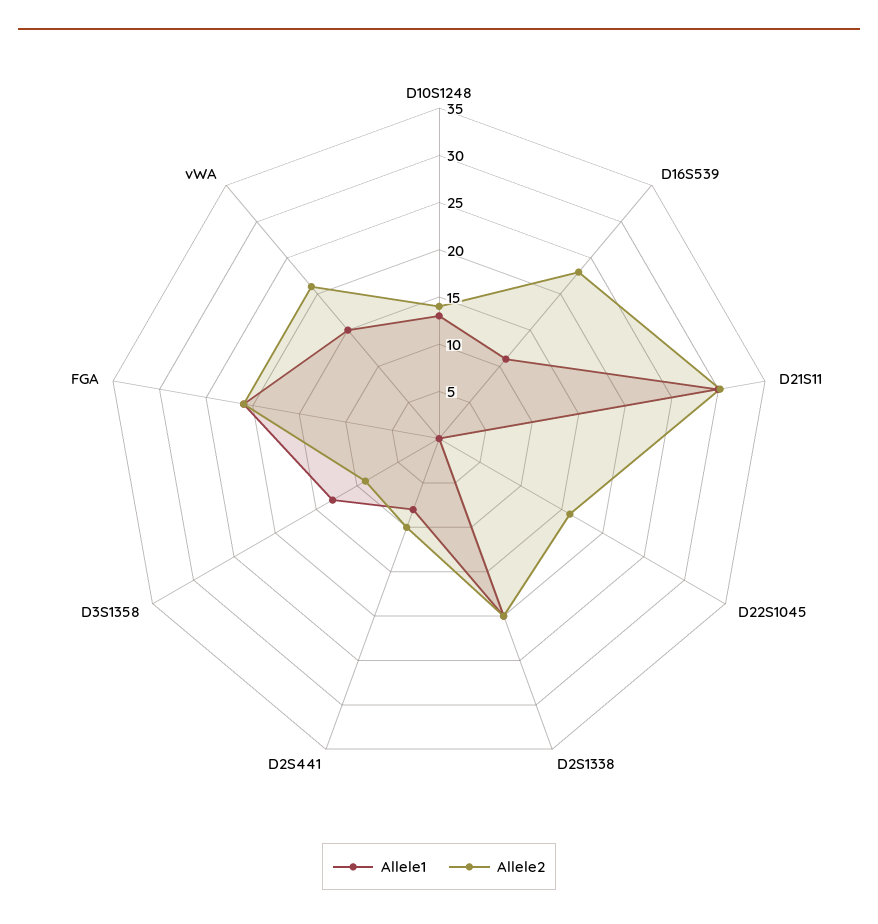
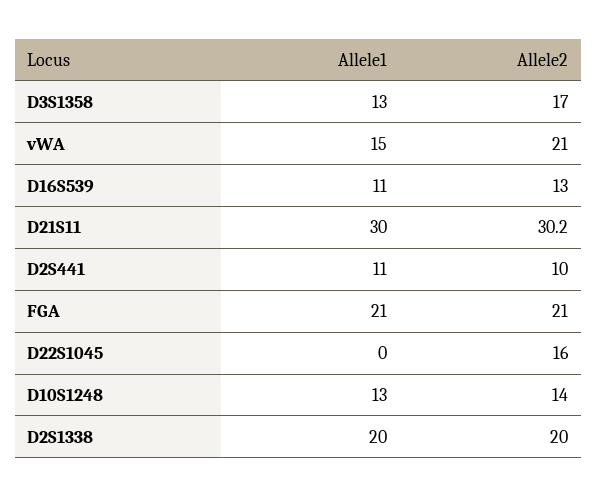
Allele2, D16S539: 23 -> 13
Allele1, D2S441: 8 -> 11
Allele2, D3S1358: 9 -> 17

